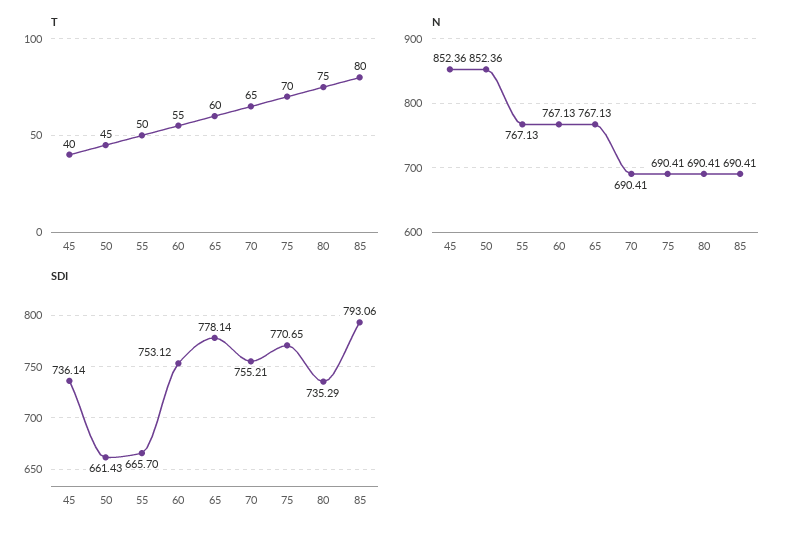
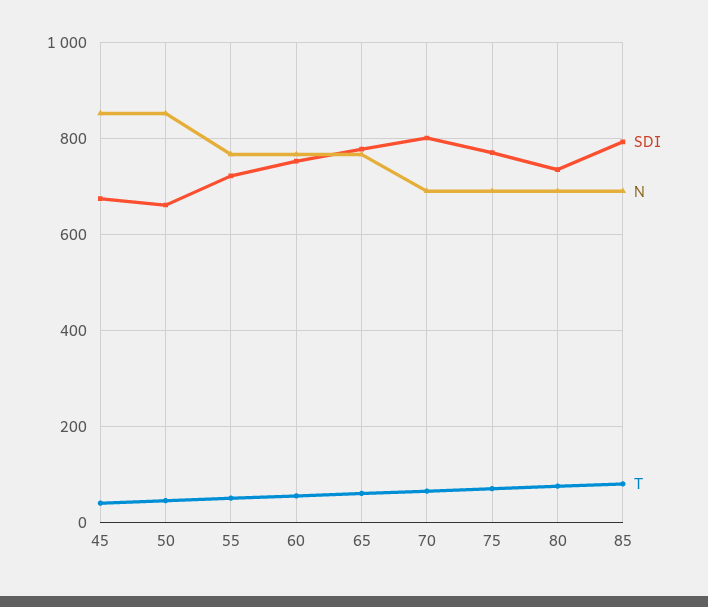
SDI, 45: 736.14 -> 680
SDI, 55: 665.7 -> 720
SDI, 70: 755.21 -> 800

